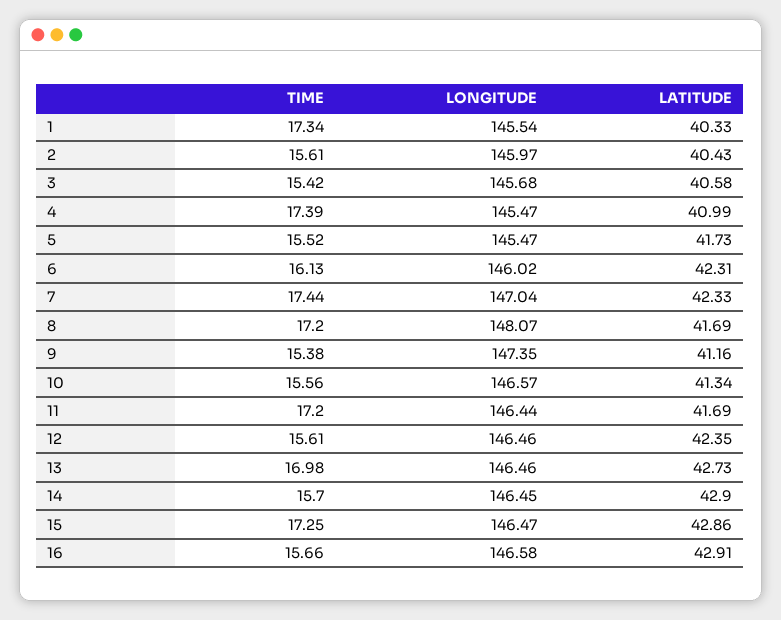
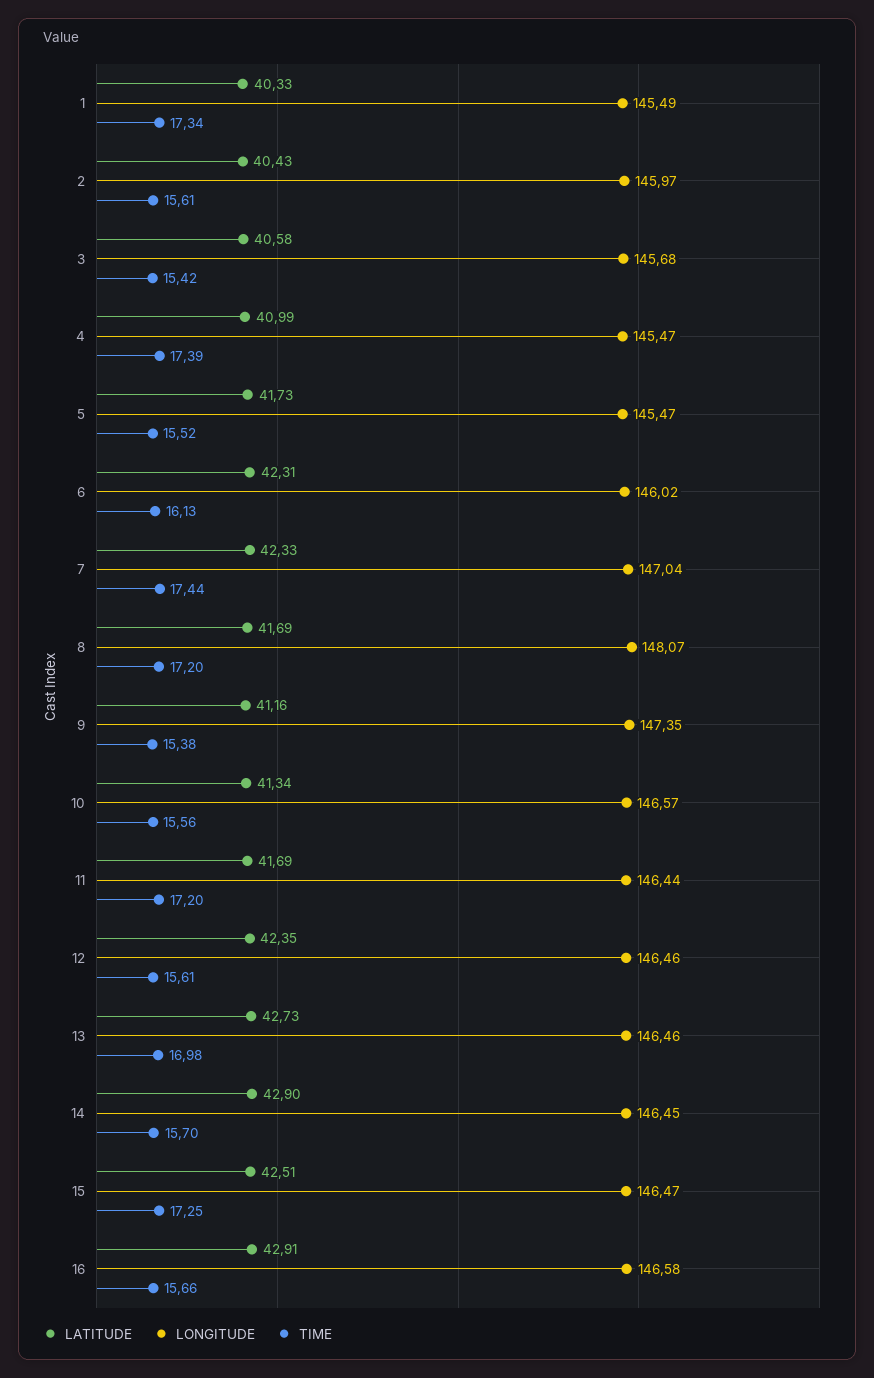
LONGITUDE, 1: 145.54 -> 145.49
LATITUDE, 15: 42.86 -> 42.51

